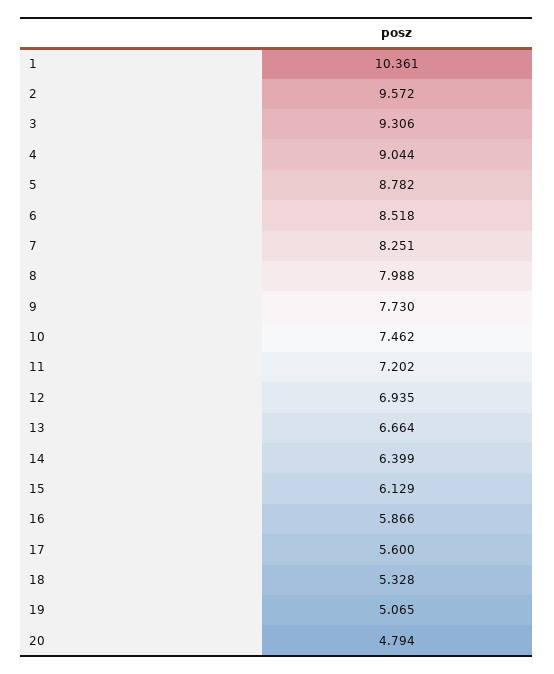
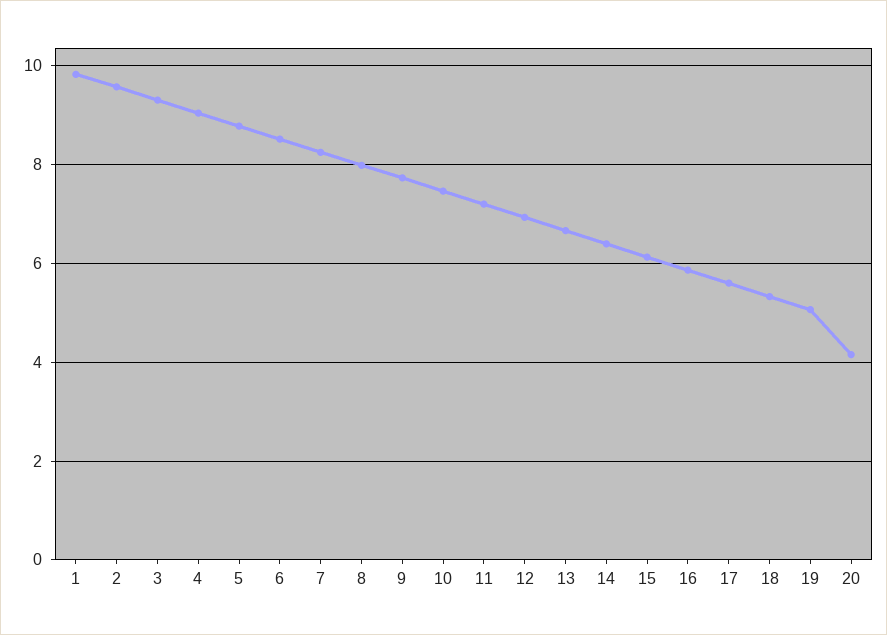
1: 10.361 -> 9.8
20: 4.794 -> 4.2

